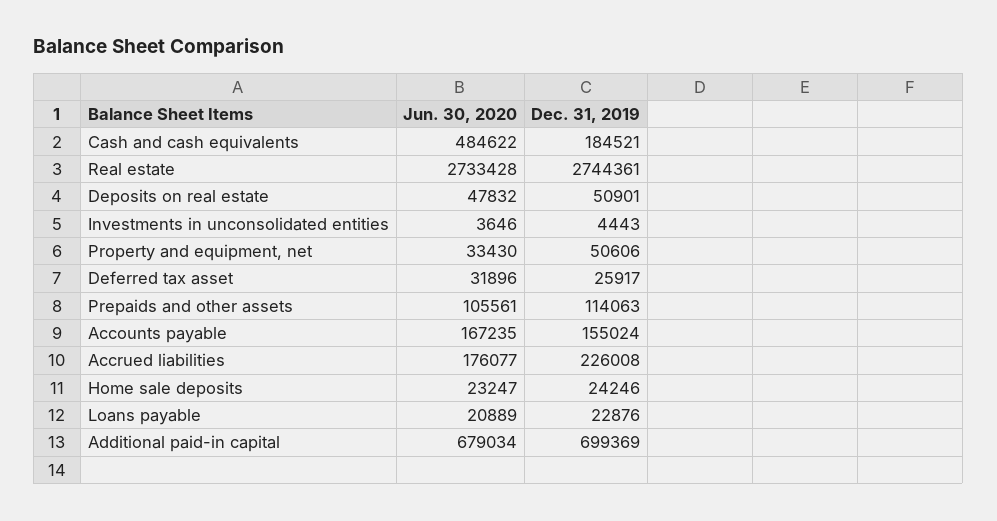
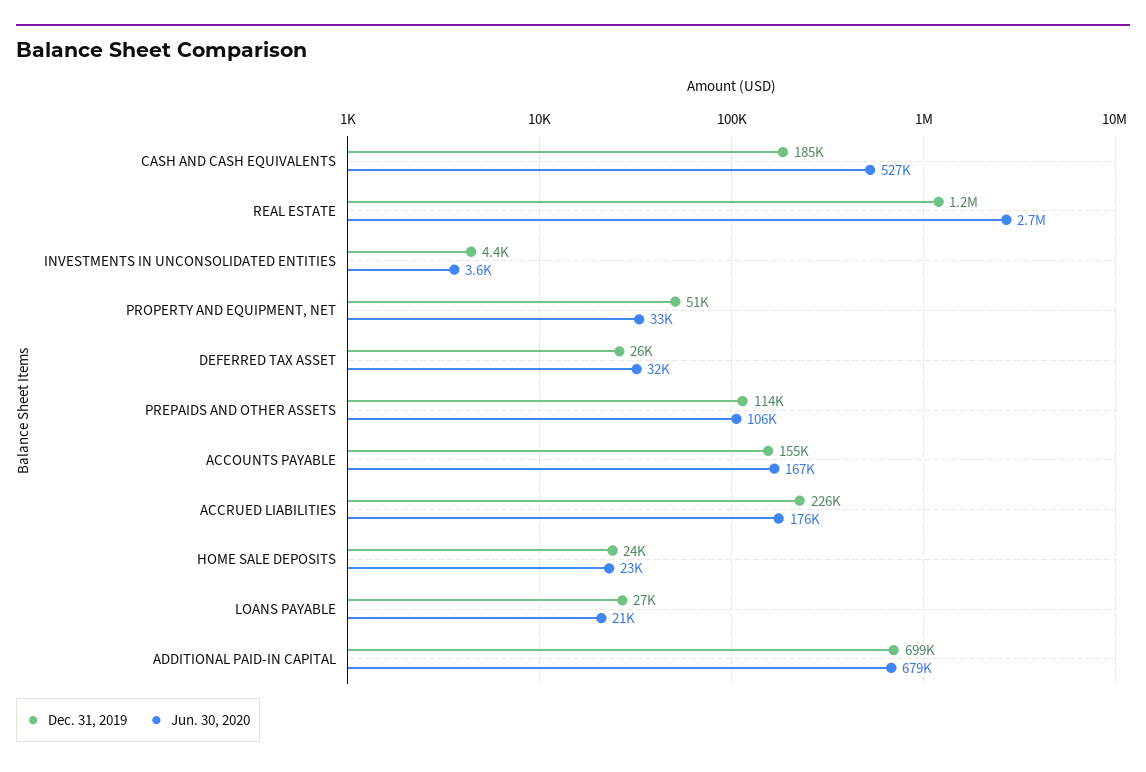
Jun. 30, 2020, Cash and cash equivalents: 484622 -> 527000
Dec. 31, 2019, Real estate: 2744361 -> 1200000
Jun. 30, 2020, Deposits on real estate: 47832 -> none
Dec. 31, 2019, Deposits on real estate: 50901 -> none
Dec. 31, 2019, Loans payable: 22876 -> 27000

